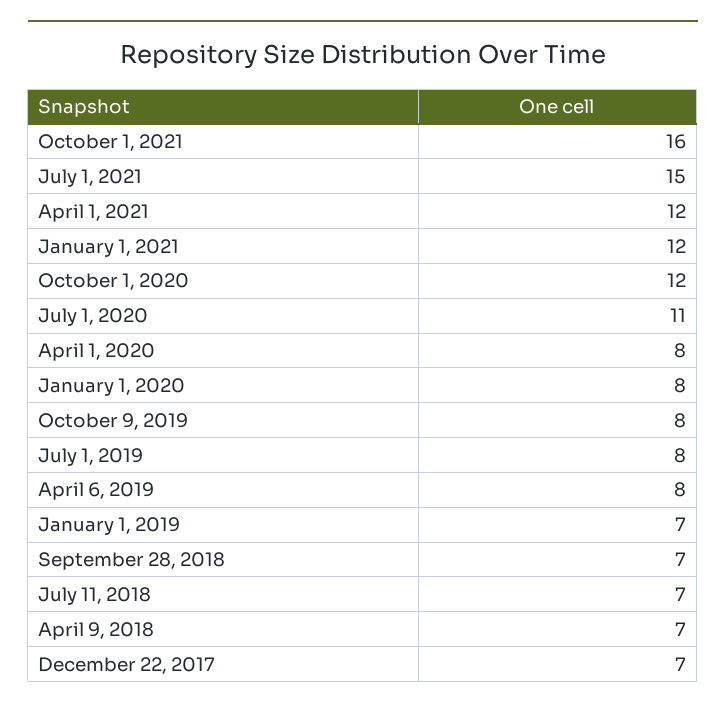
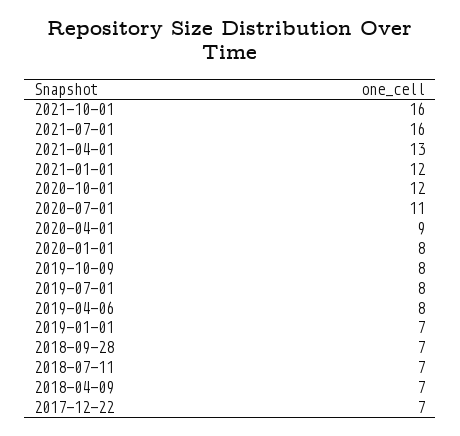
July 1, 2021: 15 -> 16
April 1, 2021: 12 -> 13
April 1, 2020: 8 -> 9

